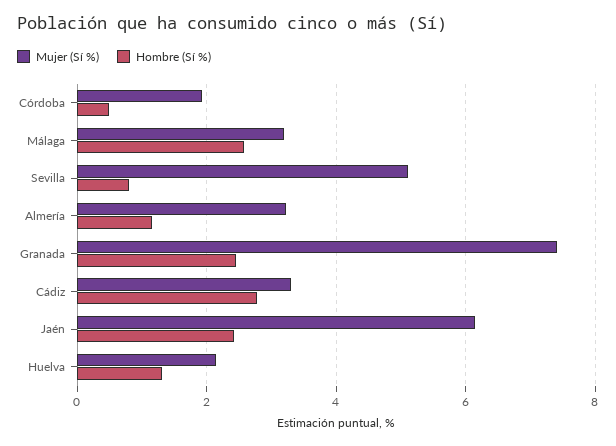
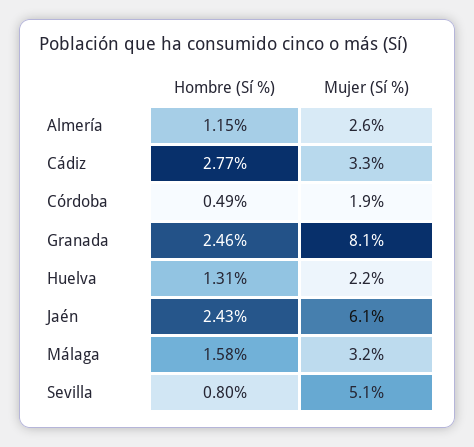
Hombre (Sí %), Málaga: 2.6 -> 1.58
Mujer (Sí %), Almería: 3.2 -> 2.6
Mujer (Sí %), Granada: 7.4 -> 8.1

